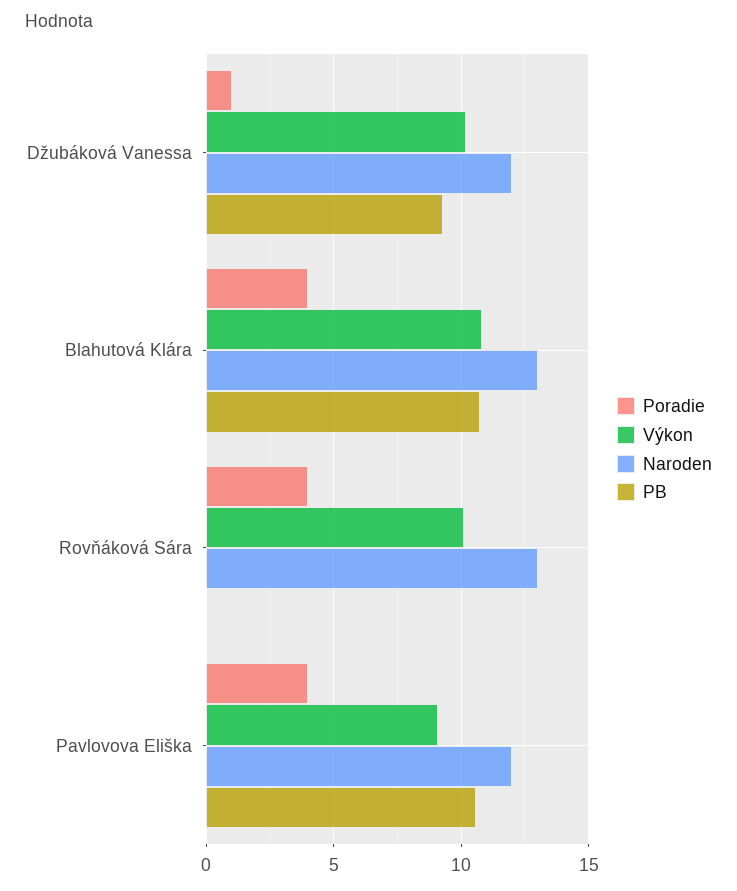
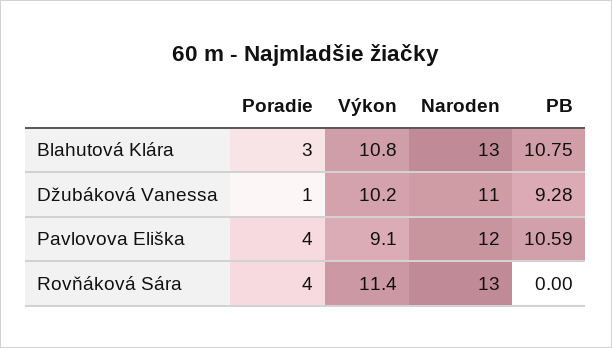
Naroden, Džubáková Vanessa: 12 -> 11
Poradie, Blahutová Klára: 4 -> 3
Výkon, Rovňáková Sára: 10 -> 11.4

